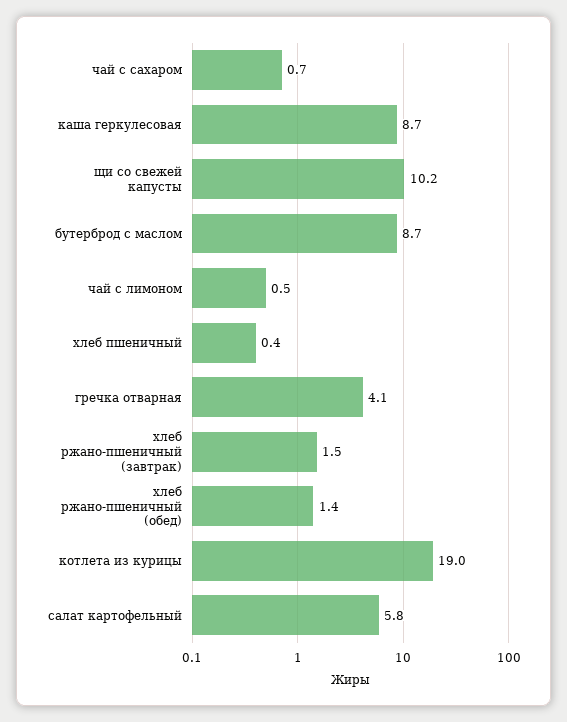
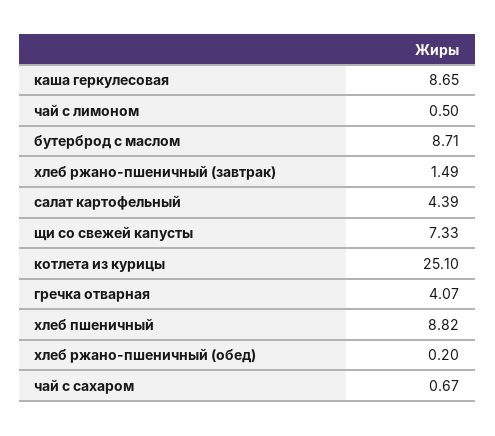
щи со свежей капусты: 10.2 -> 7.33
хлеб пшеничный: 0.4 -> 8.82
хлеб ржано-пшеничный (обед): 1.4 -> 0.2
котлета из курицы: 19 -> 25.1
салат картофельный: 5.8 -> 4.39

